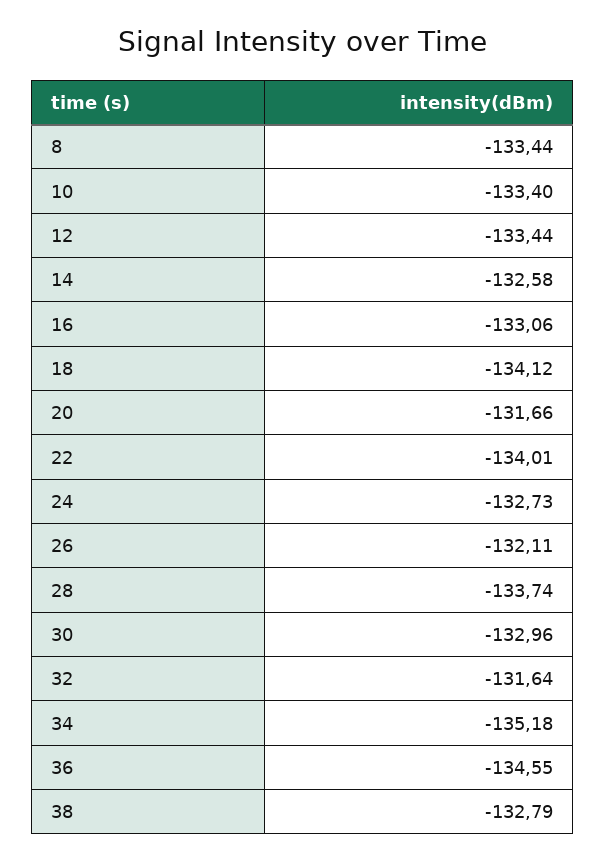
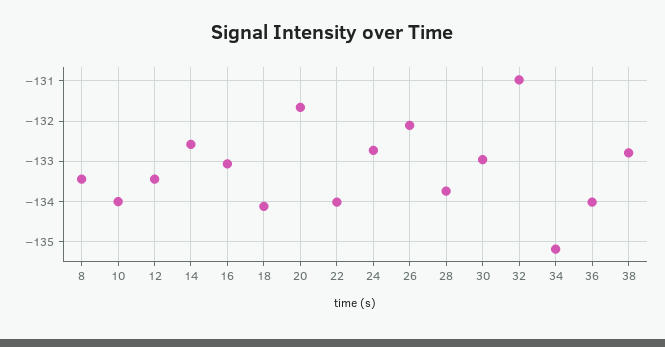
10: -133.4 -> -134
32: -131.64 -> -131
36: -134.55 -> -134

